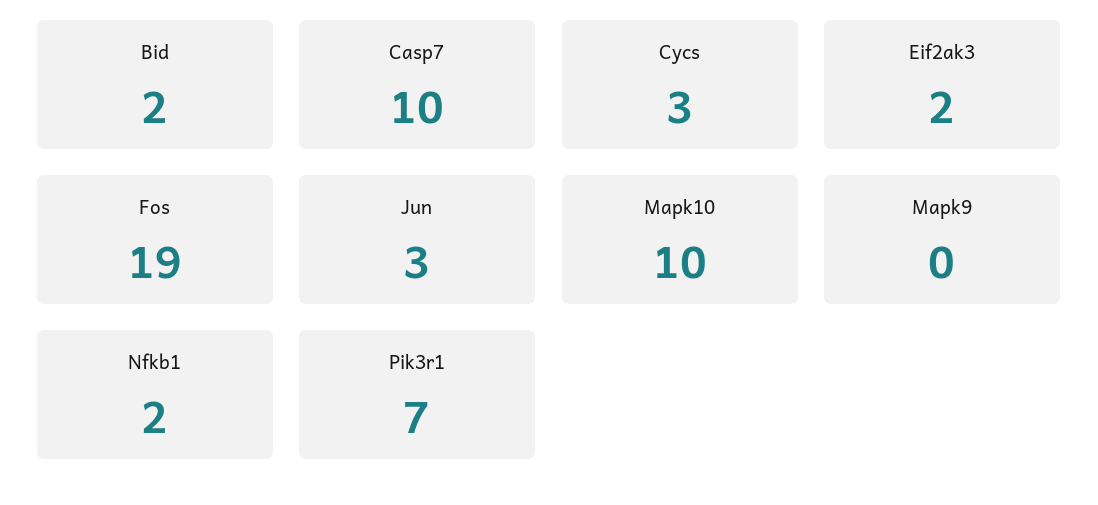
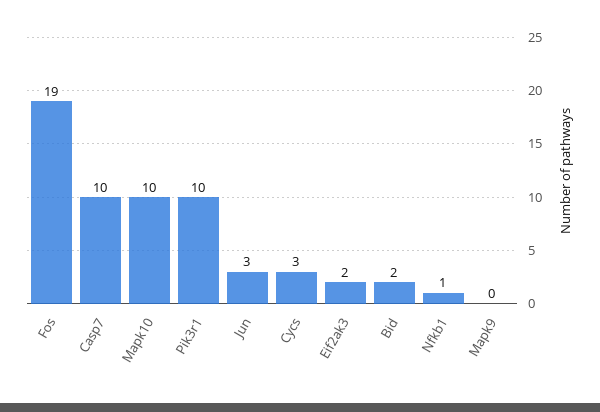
Nfkb1: 2 -> 1
Pik3r1: 7 -> 10

